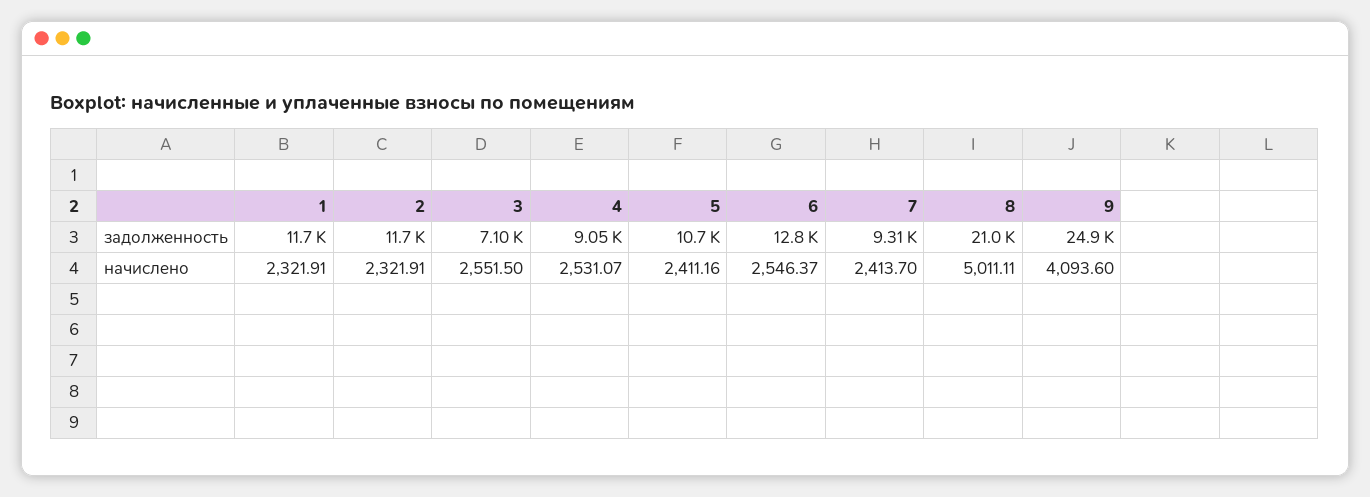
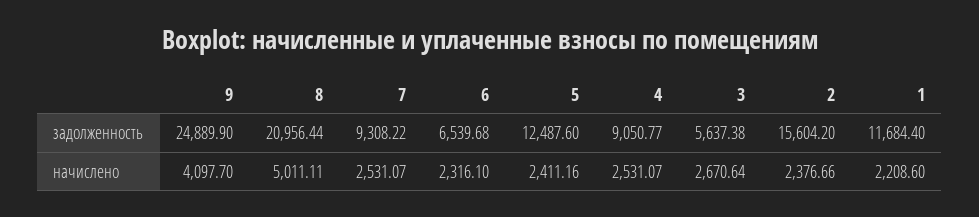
2, задолженность: 11700 -> 15604.2
3, задолженность: 7100 -> 5637.38
5, задолженность: 10700 -> 12487.6
6, задолженность: 12800 -> 6539.68
1, начислено: 2321.91 -> 2208.6
2, начислено: 2321.91 -> 2376.66
3, начислено: 2551.5 -> 2670.64
6, начислено: 2546.37 -> 2316.1
7, начислено: 2413.7 -> 2531.07
9, начислено: 4093.6 -> 4097.7

